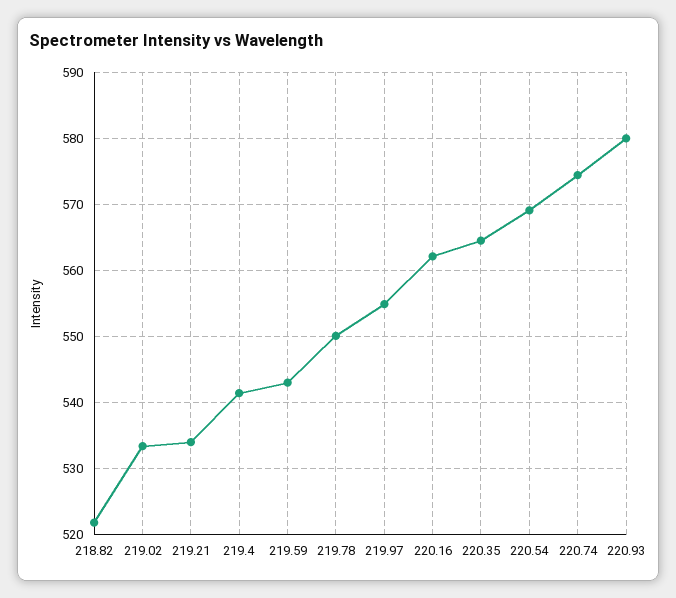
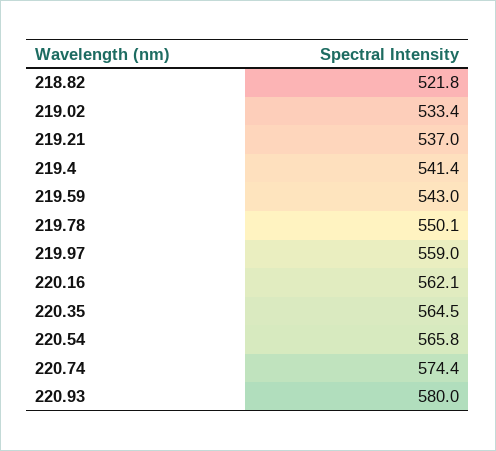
219.21: 534 -> 537
219.97: 555 -> 559
220.54: 569 -> 565.8

